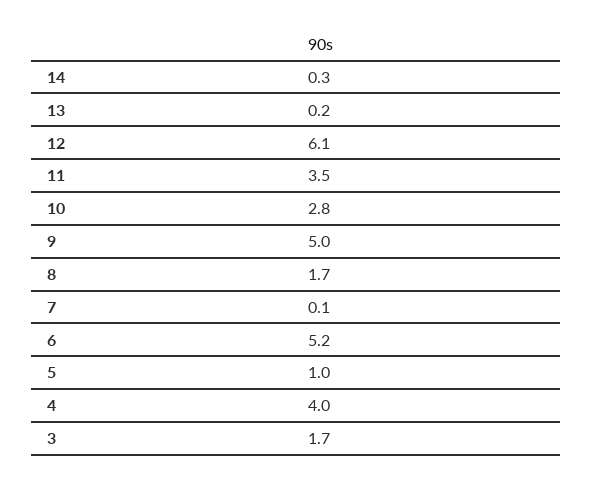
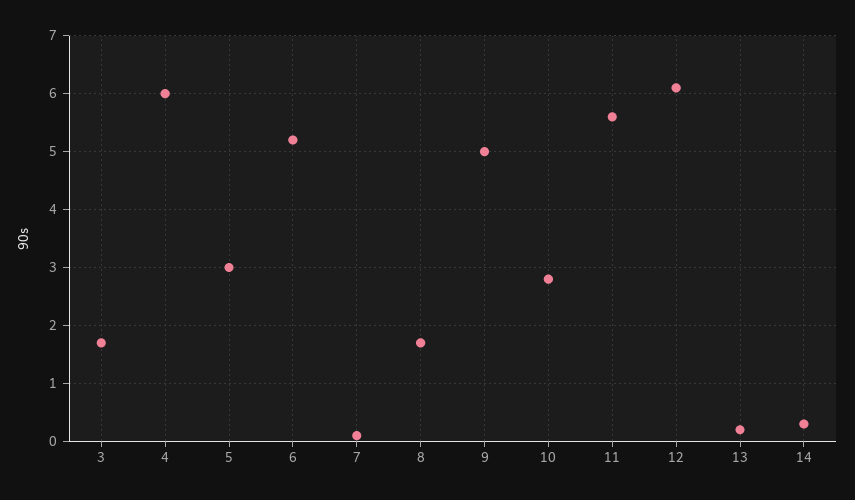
11: 3.5 -> 5.5
5: 1 -> 3
4: 4 -> 6

